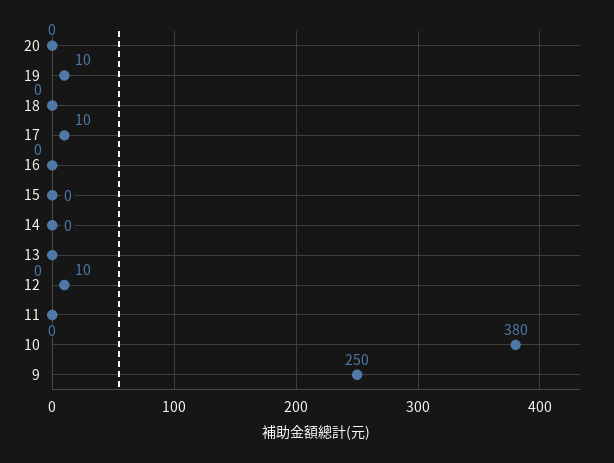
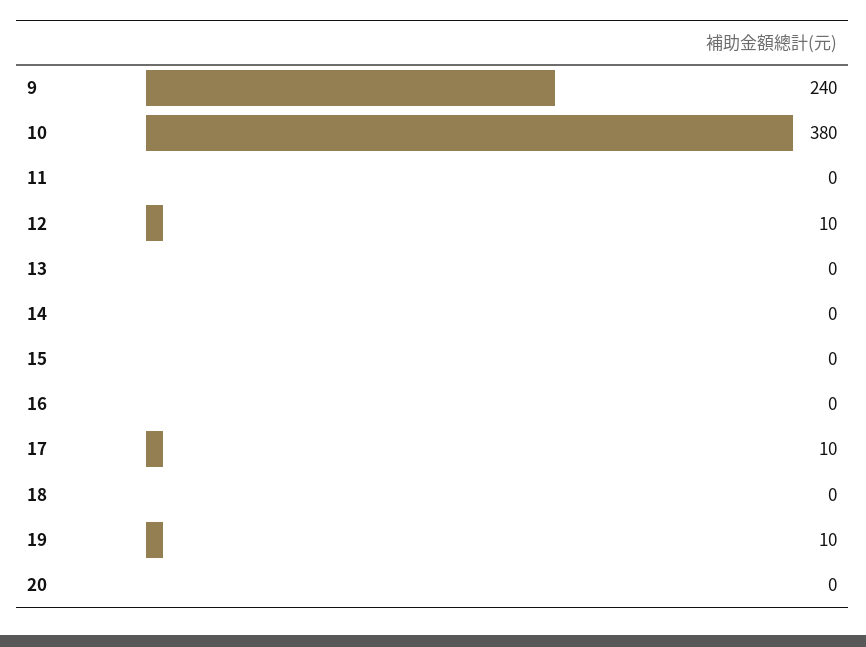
9: 250 -> 240

